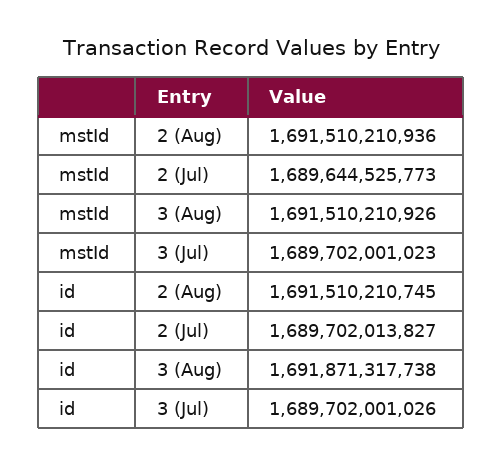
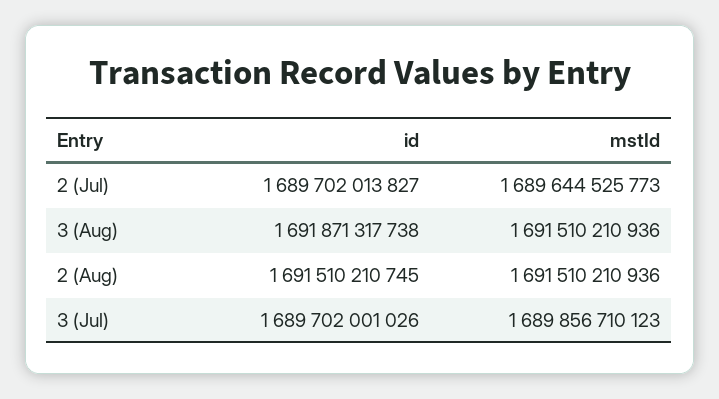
mstId, 3 (Aug): 1691510210926 -> 1691510210936
mstId, 3 (Jul): 1689702001023 -> 1689856710123

